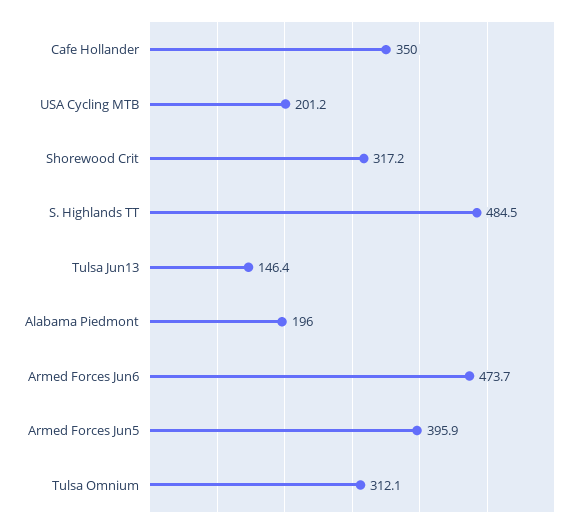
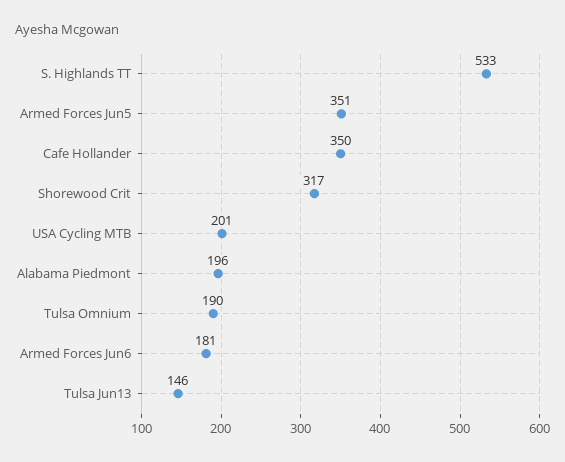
S. Highlands TT: 484.5 -> 533
Armed Forces Jun6: 473.7 -> 181
Armed Forces Jun5: 395.9 -> 351
Tulsa Omnium: 312.1 -> 190

